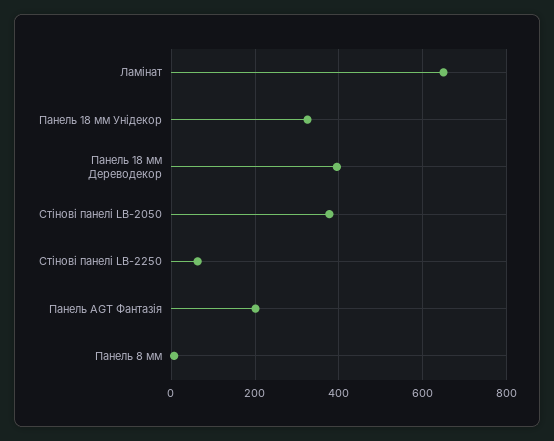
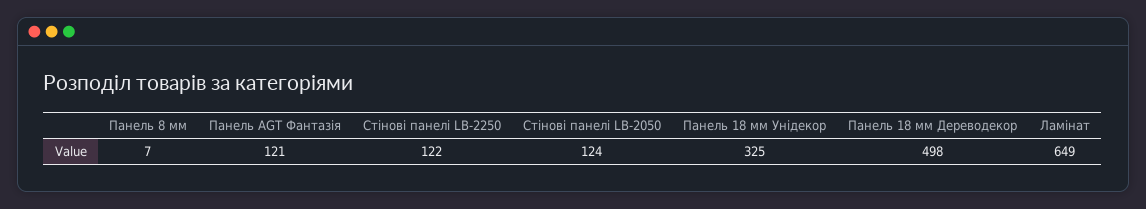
Панель 18 мм Дереводекор: 400 -> 498
Стінові панелі LB-2050: 380 -> 124
Стінові панелі LB-2250: 60 -> 122
Панель AGT Фантазія: 200 -> 121

